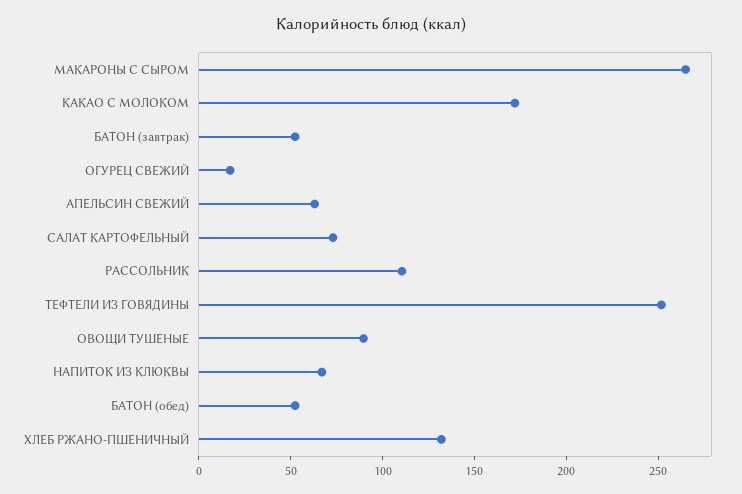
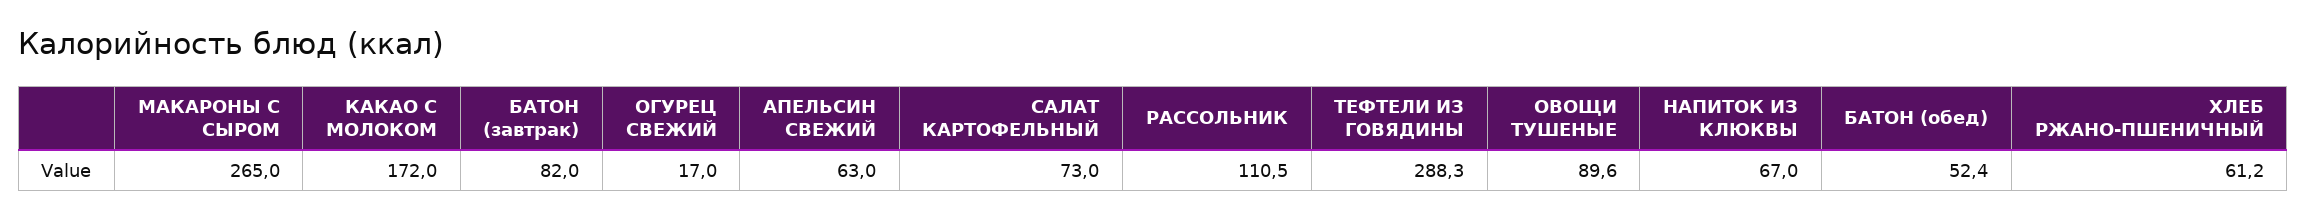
БАТОН (завтрак): 50 -> 82
ТЕФТЕЛИ ИЗ ГОВЯДИНЫ: 250 -> 288.3
ХЛЕБ РЖАНО-ПШЕНИЧНЫЙ: 130 -> 61.2

